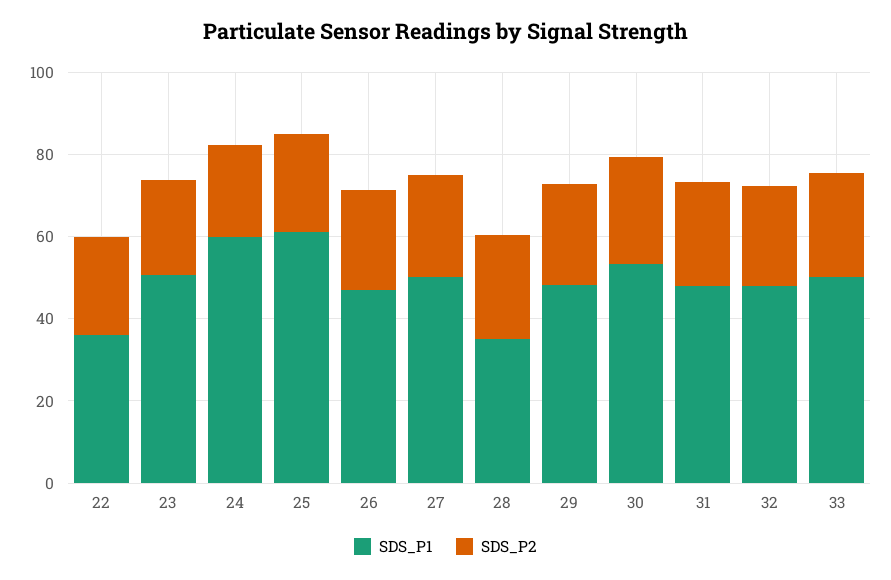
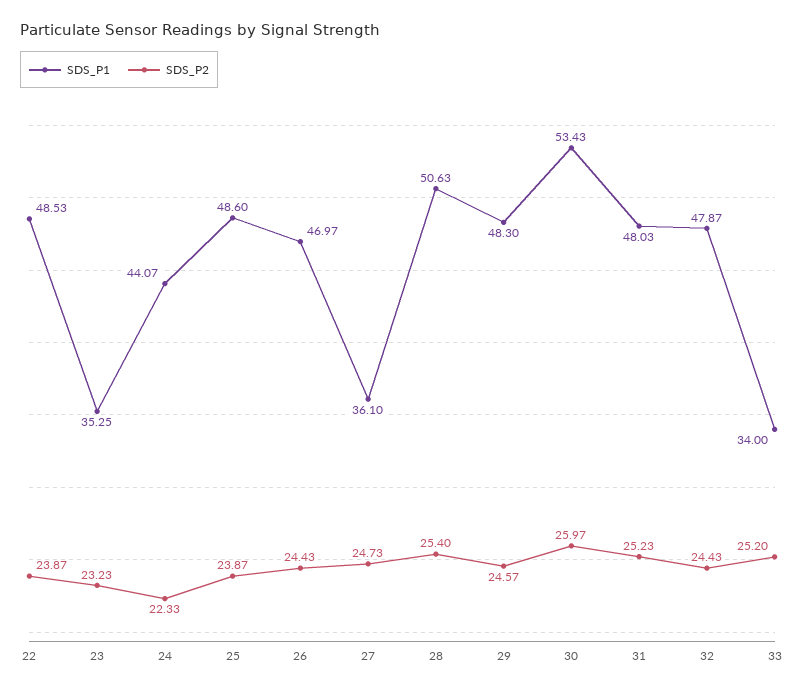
SDS_P1, 22: 35 -> 48.53
SDS_P1, 23: 50 -> 35.25
SDS_P1, 24: 60 -> 44.07
SDS_P1, 25: 60 -> 48.6
SDS_P1, 27: 50 -> 36.1
SDS_P1, 28: 35 -> 50.63
SDS_P1, 33: 50 -> 34

